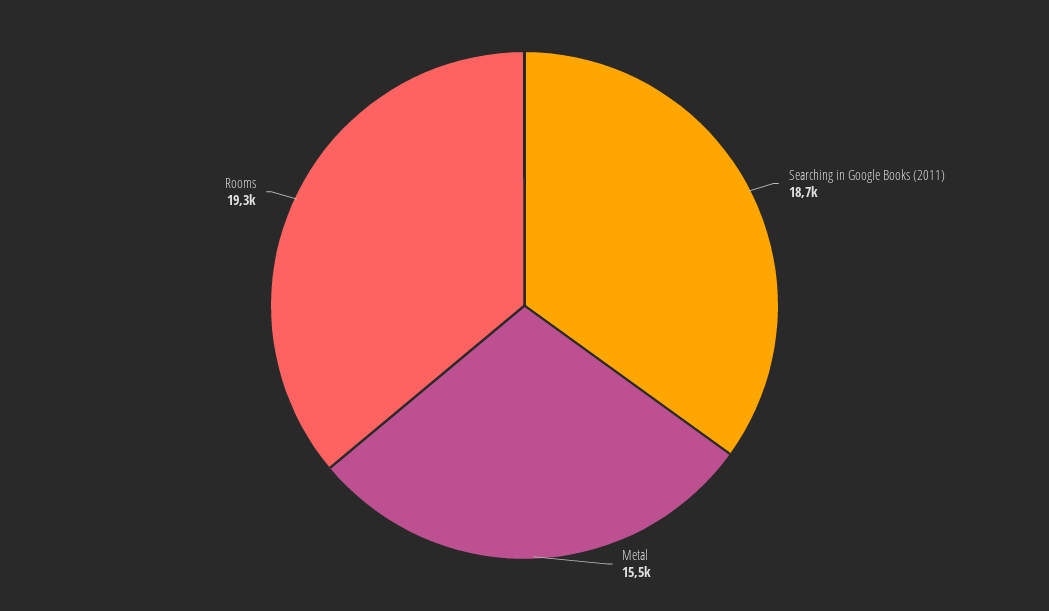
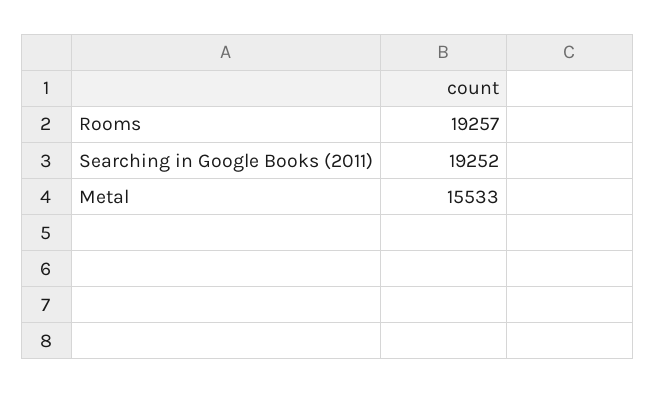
Searching in Google Books (2011): 18700 -> 19252

